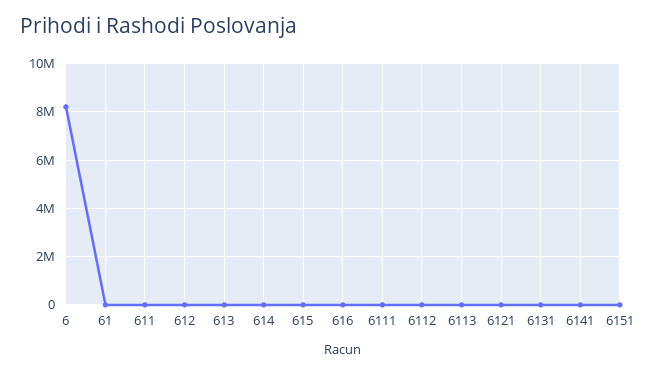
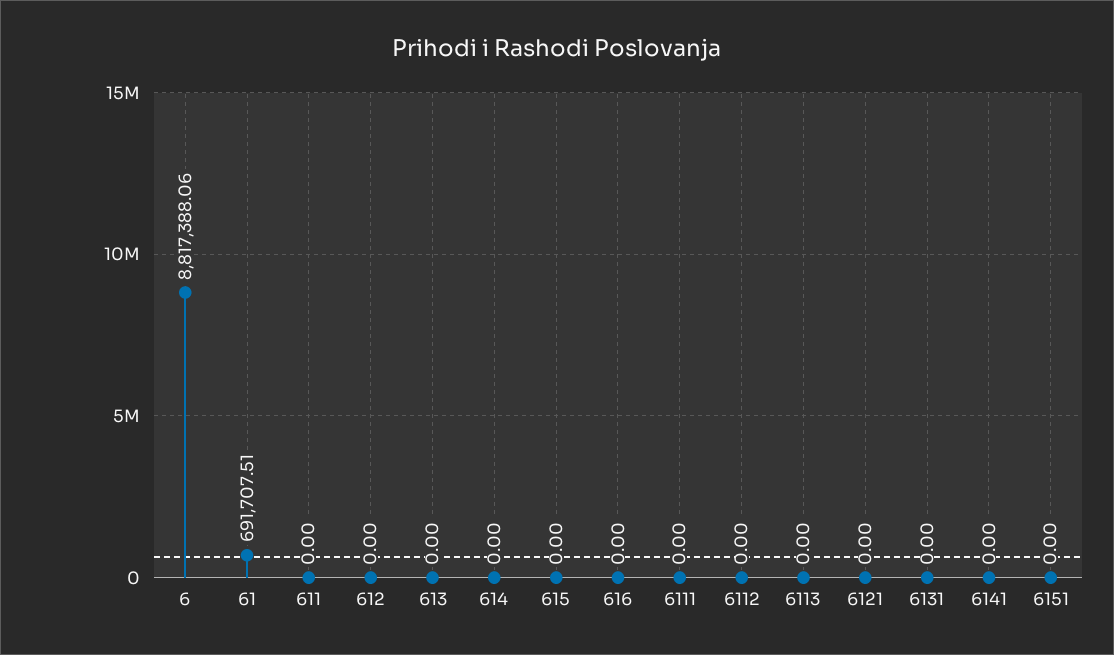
6: 8250000 -> 8817388.06
61: 0 -> 691707.51

